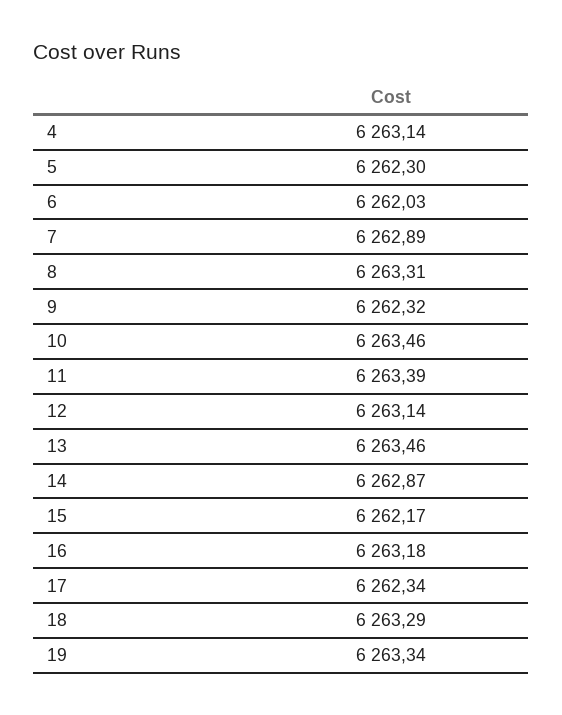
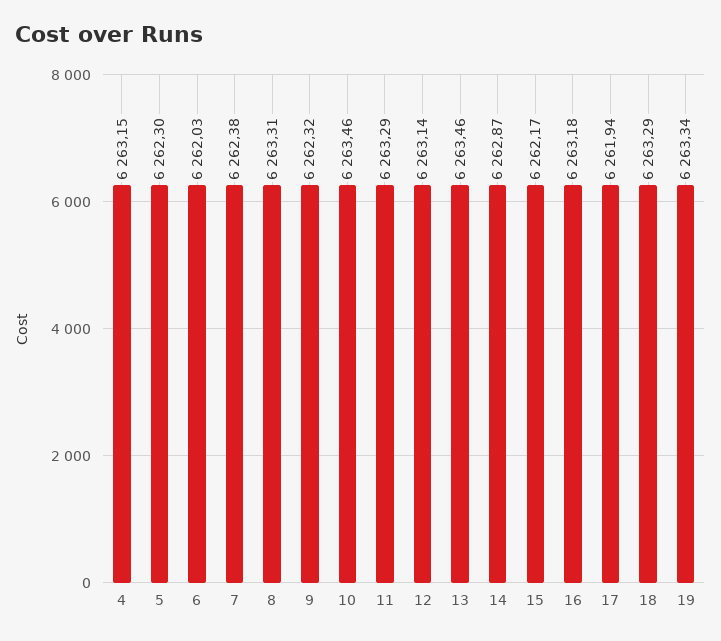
4: 6263.14 -> 6263.15
7: 6262.89 -> 6262.38
11: 6263.39 -> 6263.29
17: 6262.34 -> 6261.94

